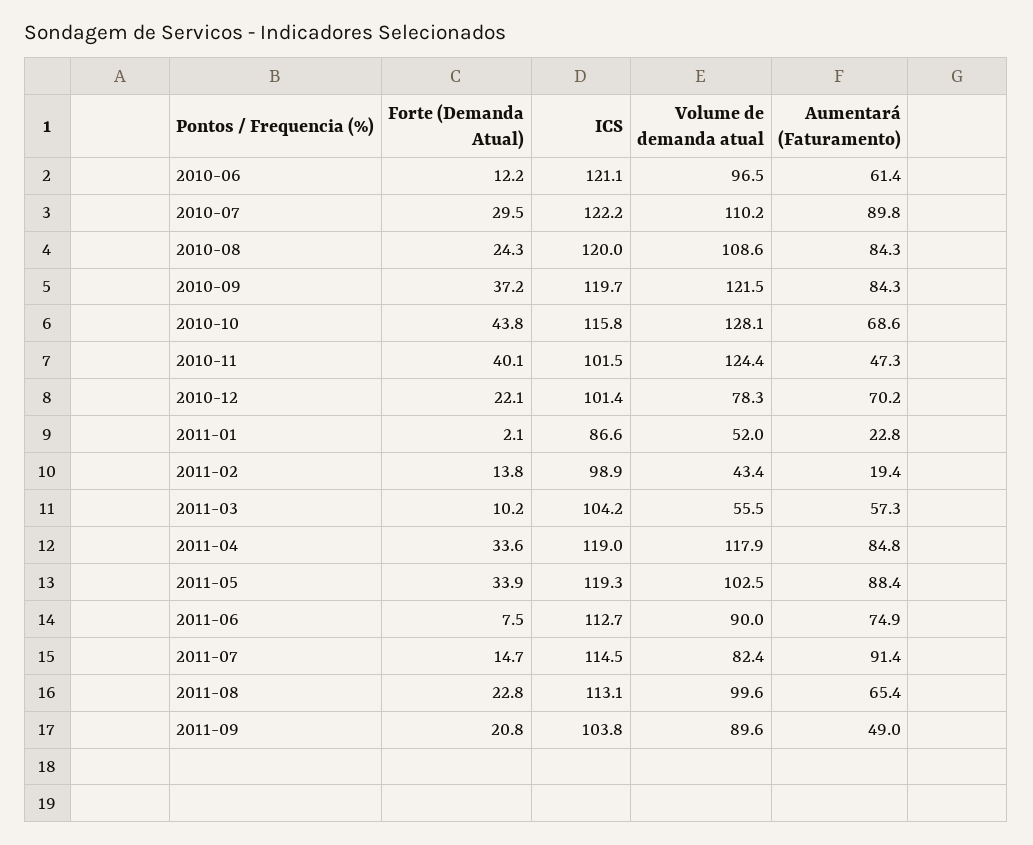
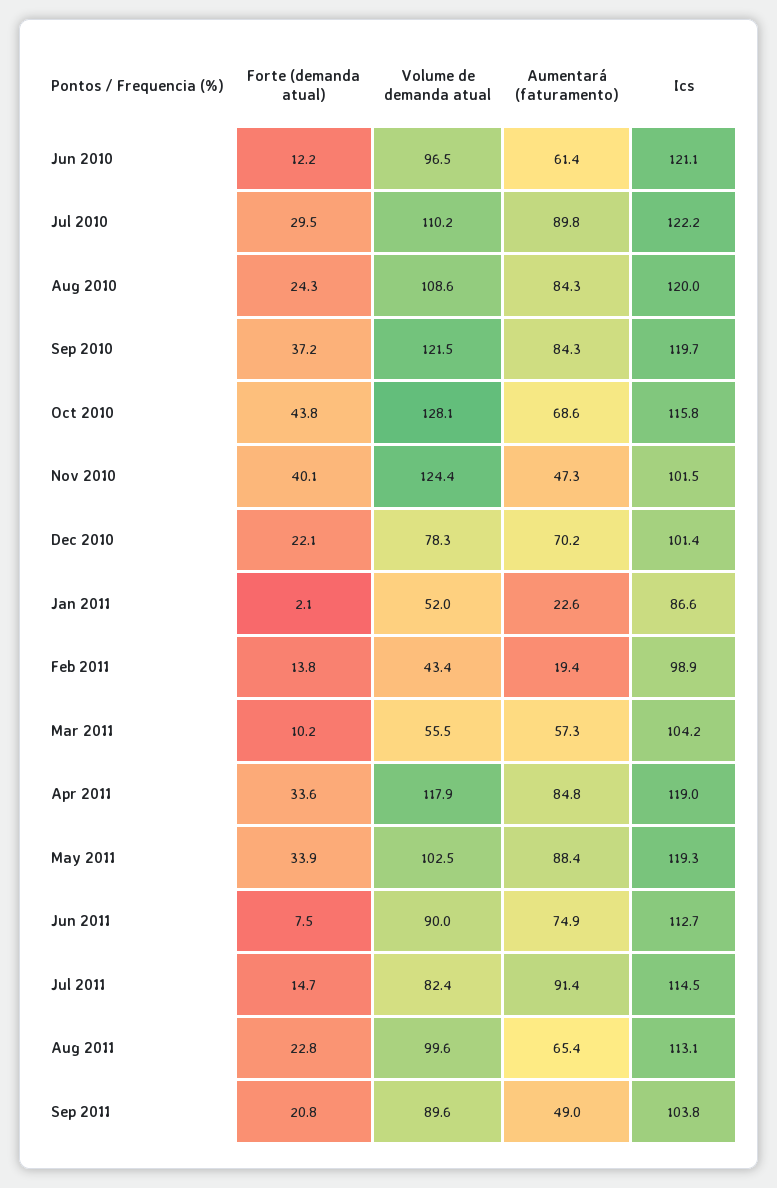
Aumentará (Faturamento), 2011-01: 22.8 -> 22.6

